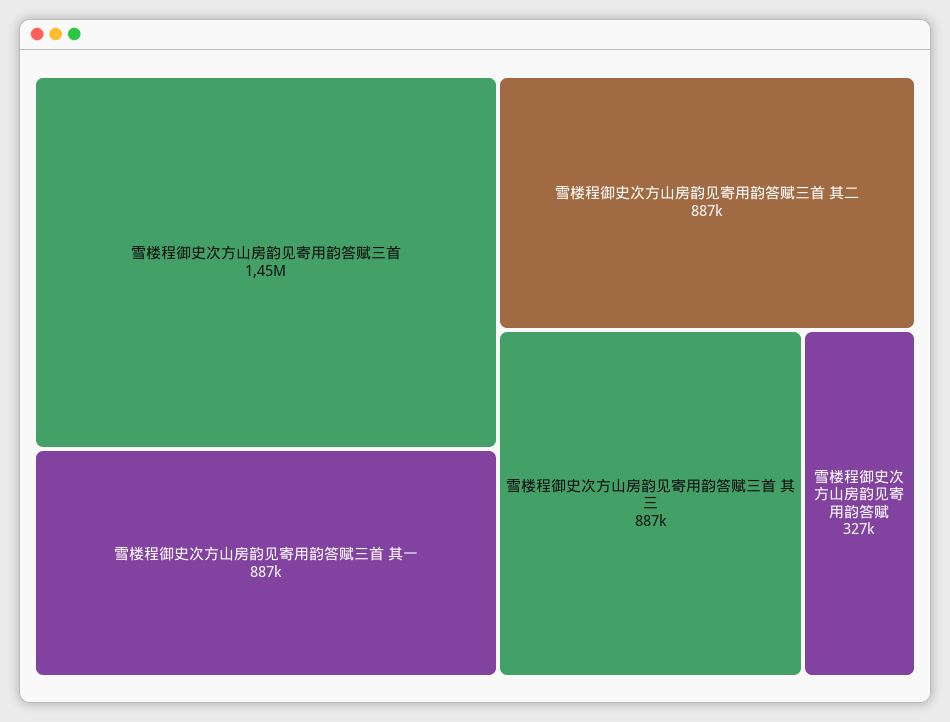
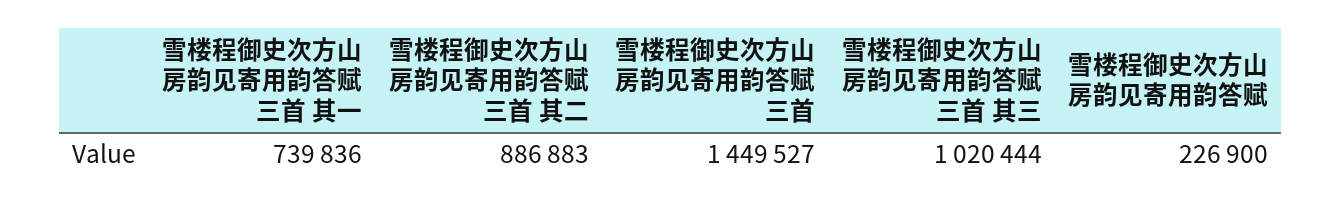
雪楼程御史次方山房韵见寄用韵答赋三首 其一: 887000 -> 739836
雪楼程御史次方山房韵见寄用韵答赋三首 其三: 887000 -> 1020444
雪楼程御史次方山房韵见寄用韵答赋: 327000 -> 226900

